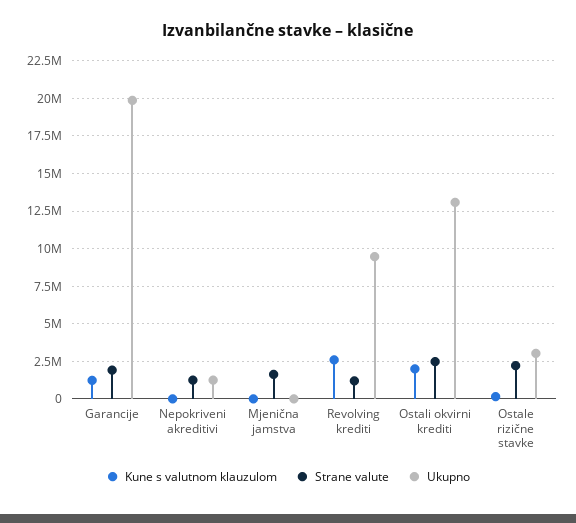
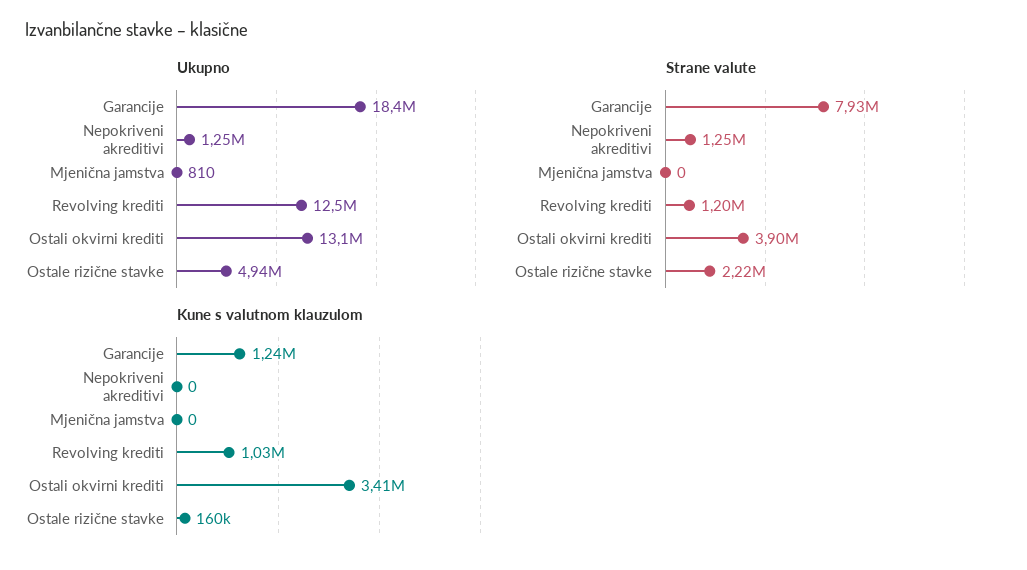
Strane valute, Garancije: 2000000 -> 7930000
Ukupno, Garancije: 20000000 -> 18400000
Strane valute, Mjenična jamstva: 1500000 -> 0
Kune s valutnom klauzulom, Revolving krediti: 2500000 -> 1030000
Ukupno, Revolving krediti: 9500000 -> 12500000
Kune s valutnom klauzulom, Ostali okvirni krediti: 2000000 -> 3410000
Strane valute, Ostali okvirni krediti: 2500000 -> 3900000
Ukupno, Ostale rizične stavke: 3000000 -> 4940000

